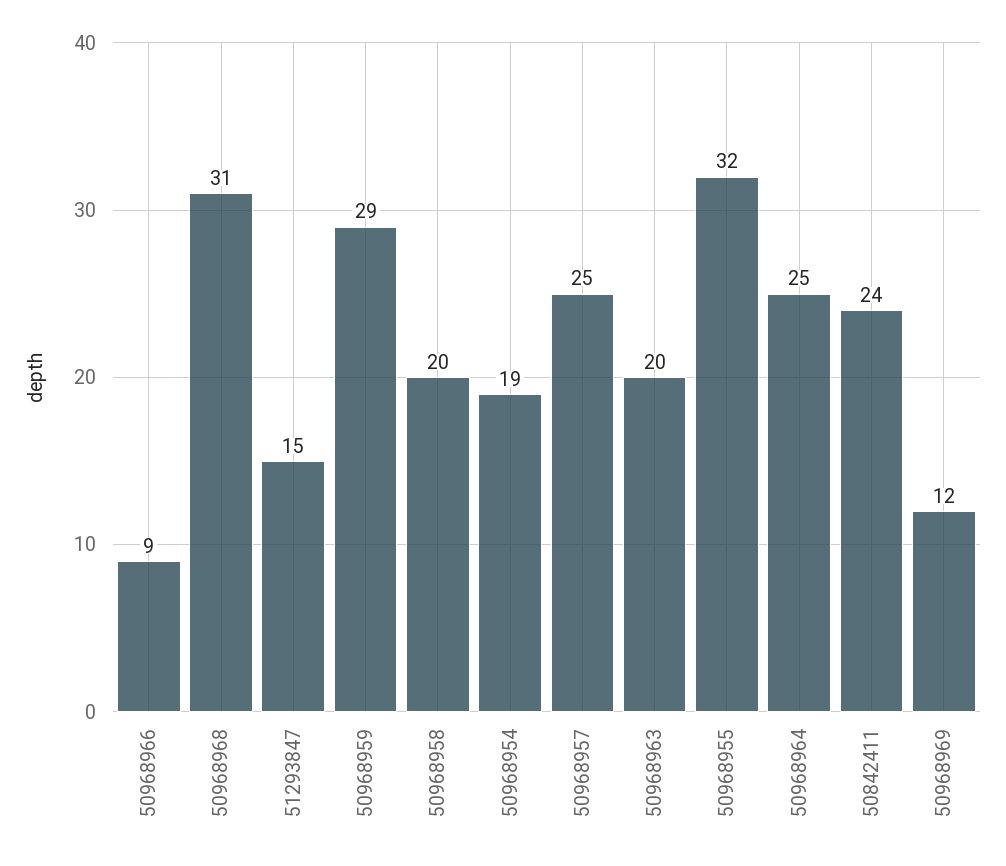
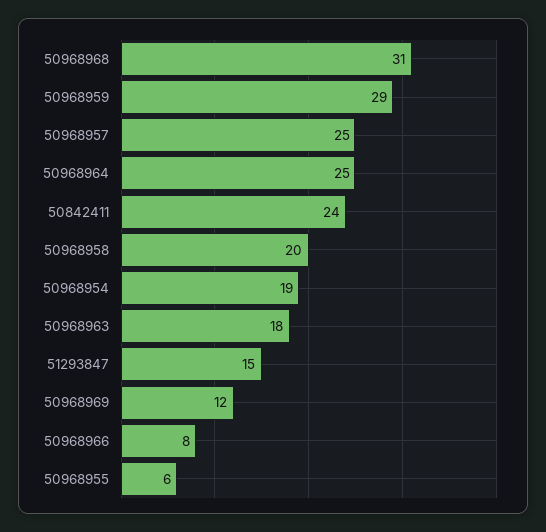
50968966: 9 -> 8
50968963: 20 -> 18
50968955: 32 -> 6

